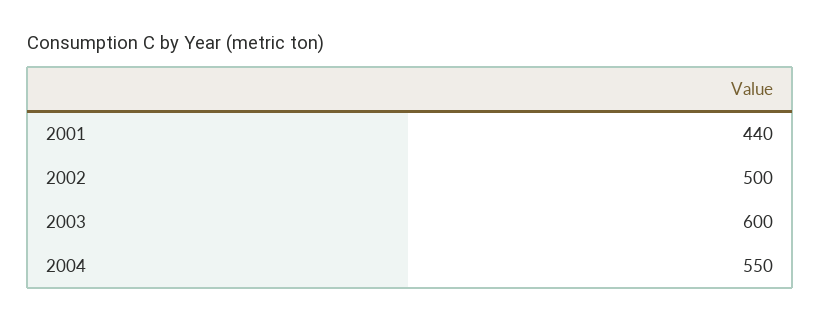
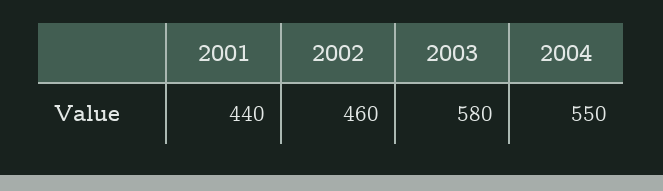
2002: 500 -> 460
2003: 600 -> 580

